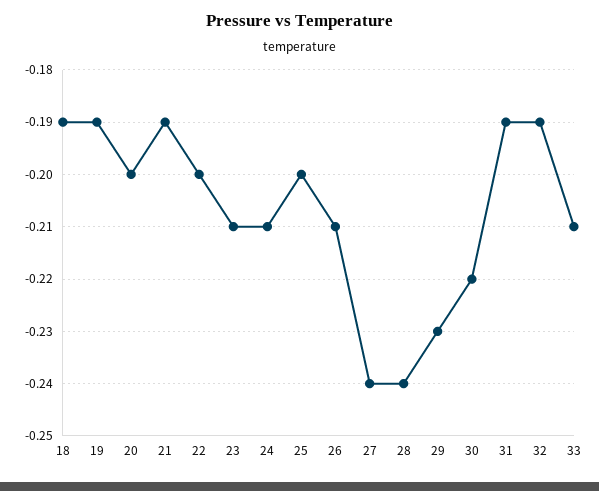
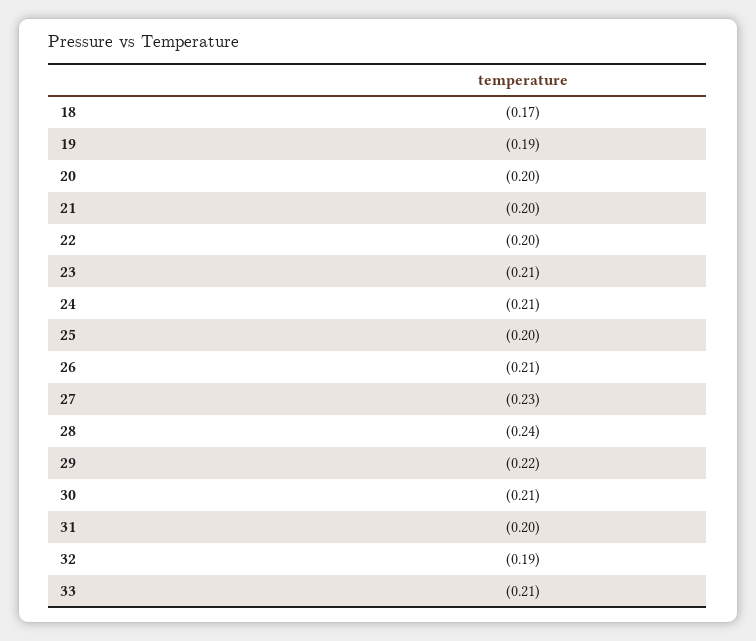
18: -0.19 -> -0.17
21: -0.19 -> -0.2
27: -0.24 -> -0.23
29: -0.23 -> -0.22
30: -0.22 -> -0.21
31: -0.19 -> -0.2

